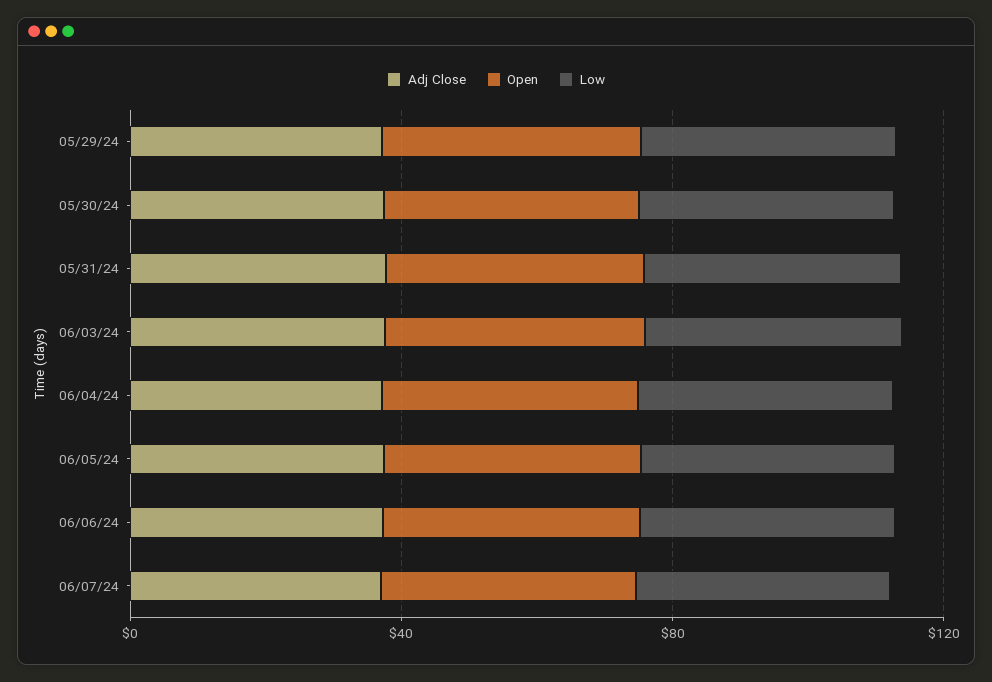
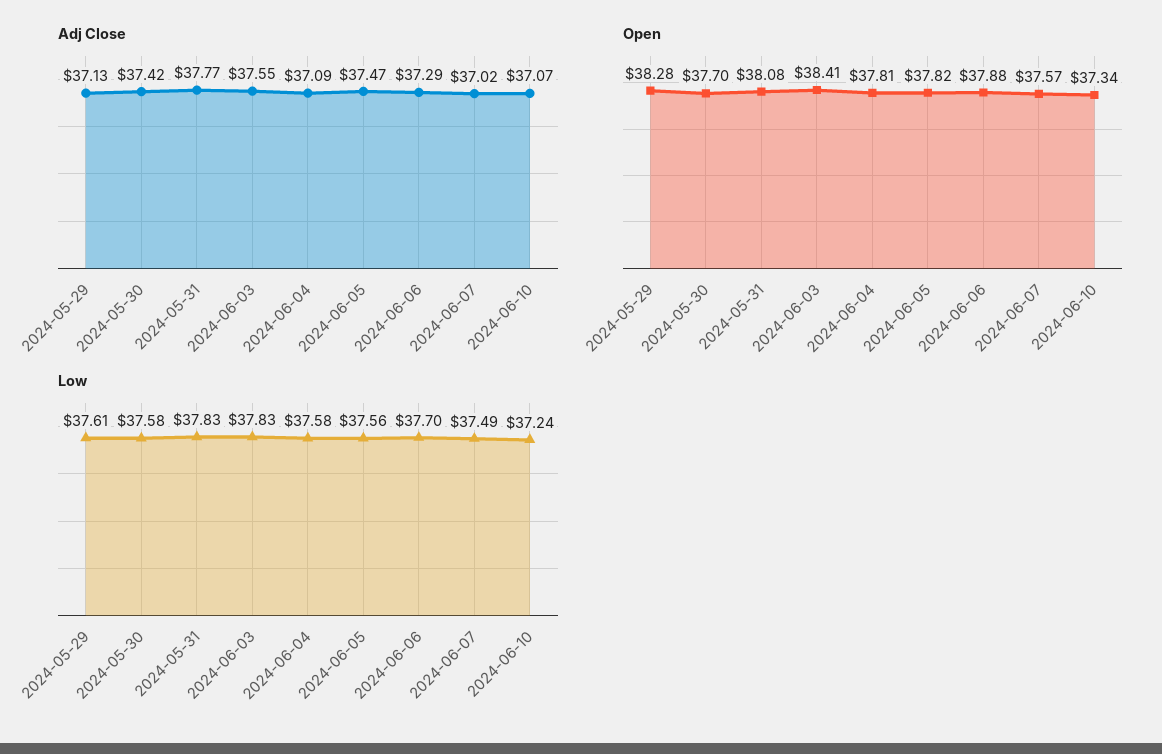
Adj Close, 2024-06-10: none -> 37.07
Open, 2024-06-10: none -> 37.34
Low, 2024-06-10: none -> 37.24

